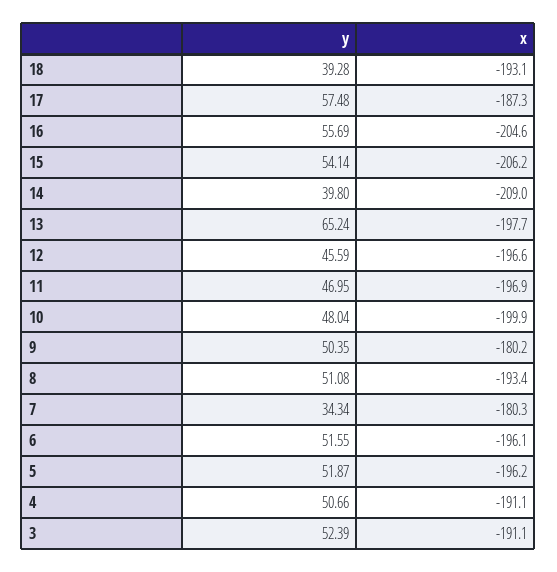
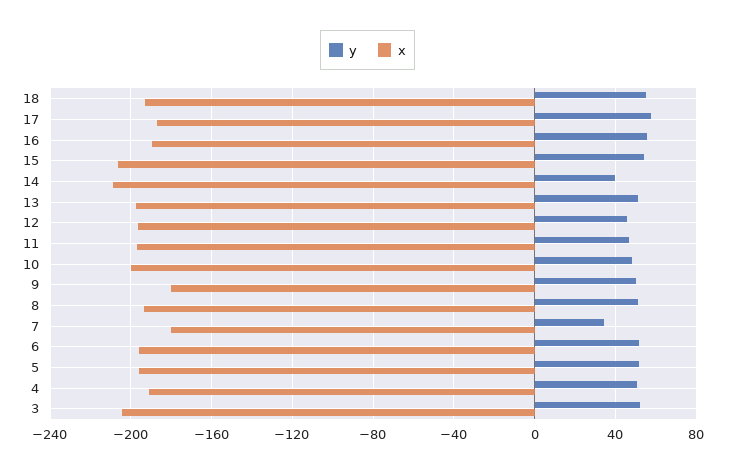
y, 18: 39.28 -> 55
x, 16: -204.6 -> -190
y, 13: 65.24 -> 50
x, 3: -191.1 -> -205

